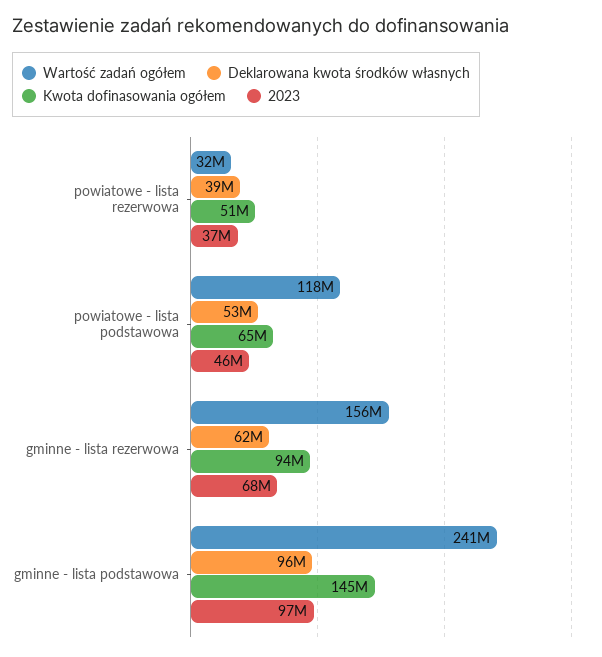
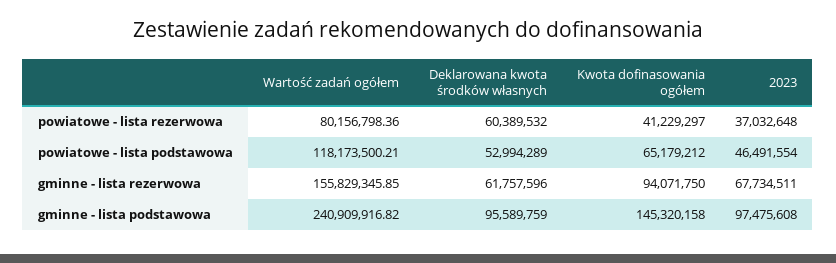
Wartość zadań ogółem, powiatowe - lista rezerwowa: 32000000 -> 80156798.36
Deklarowana kwota środków własnych, powiatowe - lista rezerwowa: 39000000 -> 60389532
Kwota dofinasowania ogółem, powiatowe - lista rezerwowa: 51000000 -> 41229297

